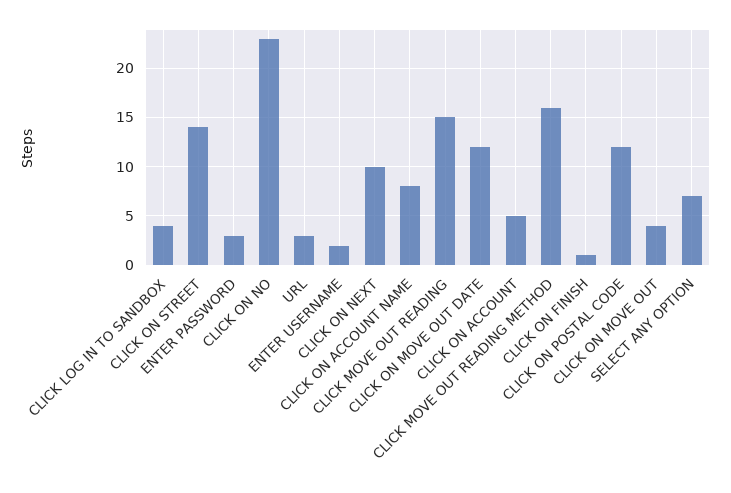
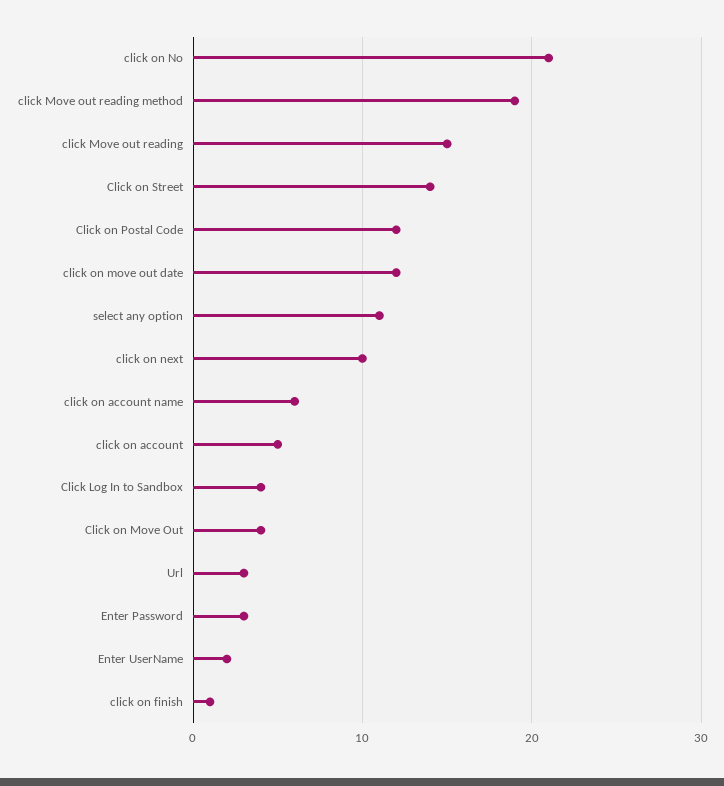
CLICK ON NO: 23 -> 21
CLICK ON ACCOUNT NAME: 8 -> 6
CLICK MOVE OUT READING METHOD: 16 -> 19
SELECT ANY OPTION: 7 -> 11

